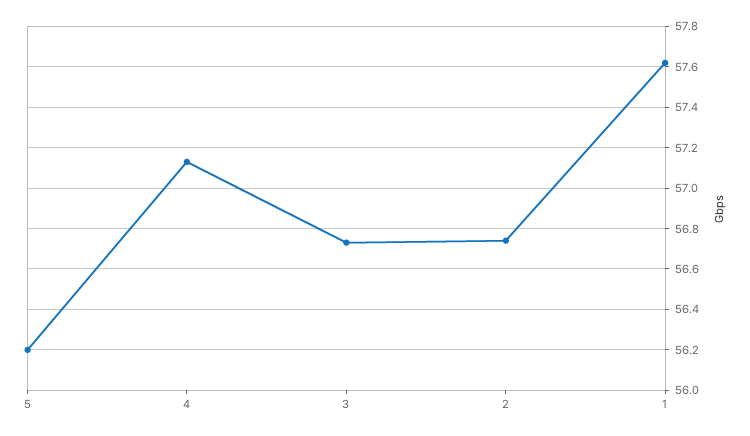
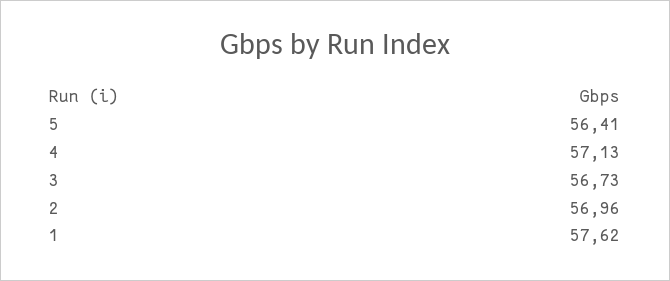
5: 56.2 -> 56.41
2: 56.75 -> 56.96

